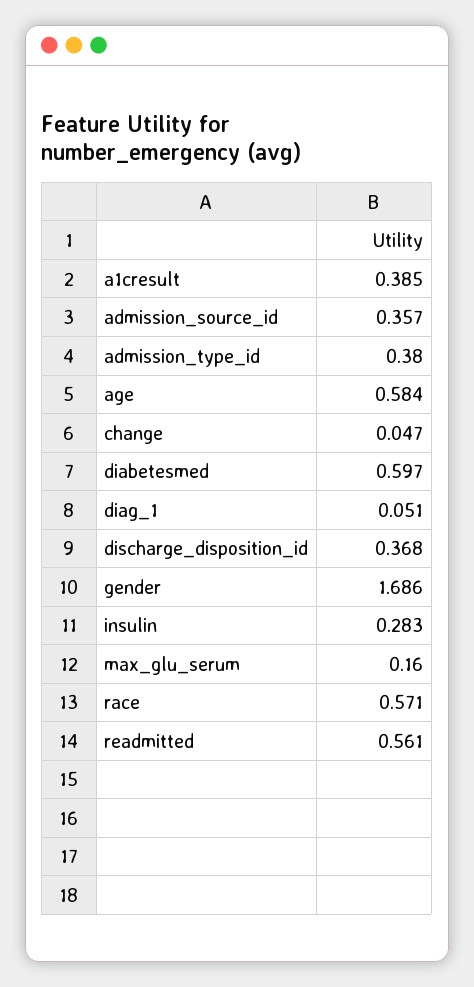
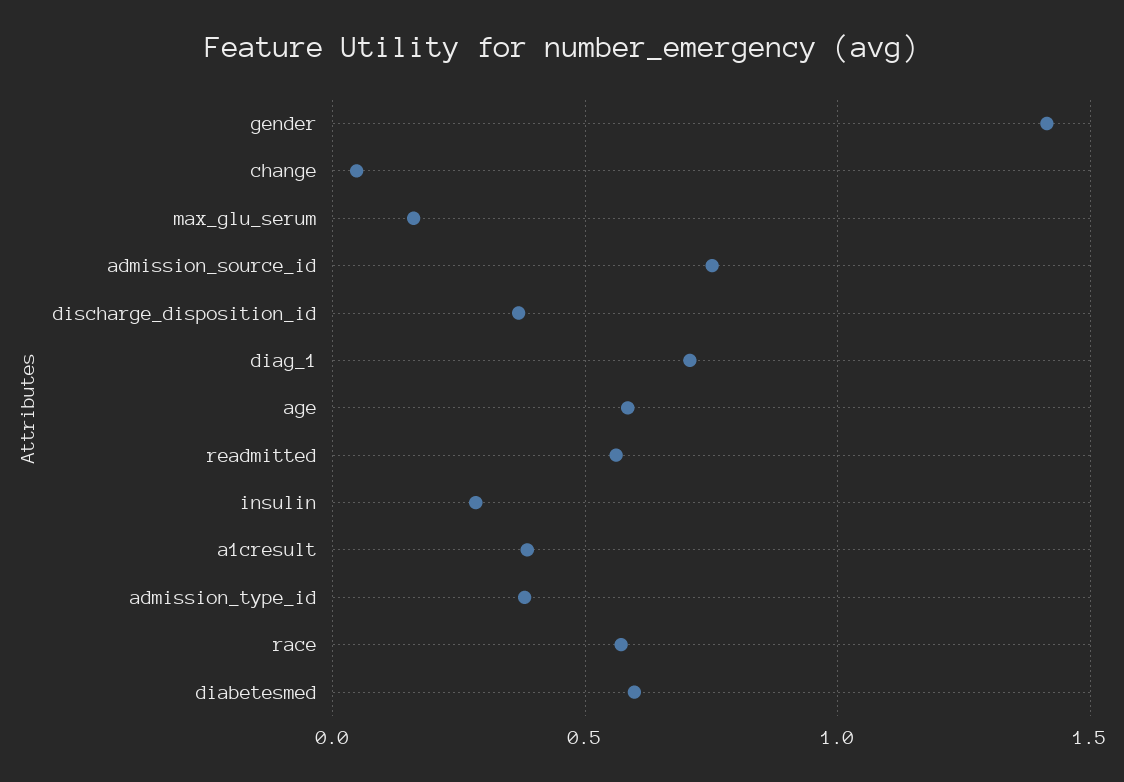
admission_source_id: 0.357 -> 0.75
diag_1: 0.051 -> 0.7
gender: 1.686 -> 1.4

